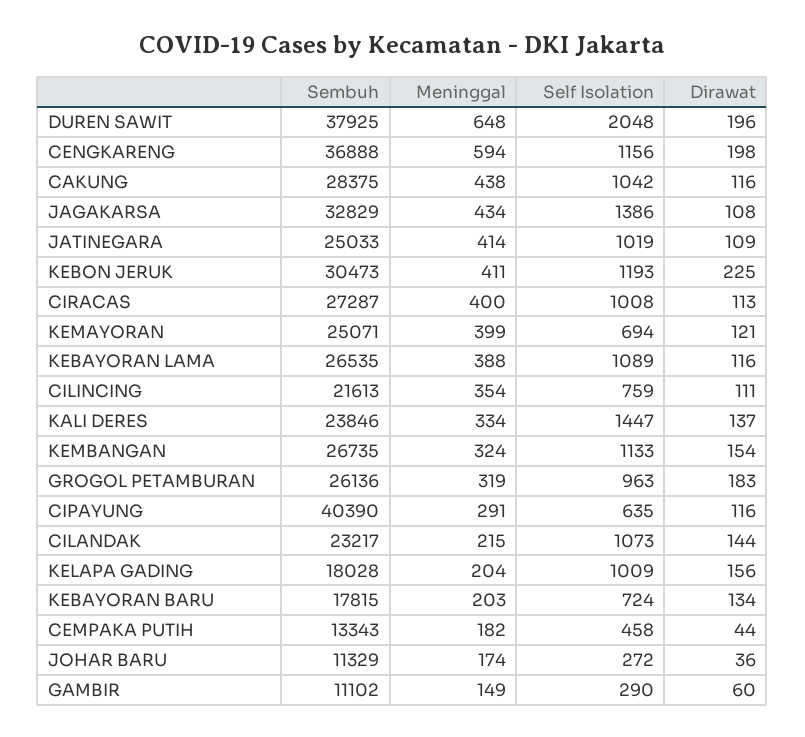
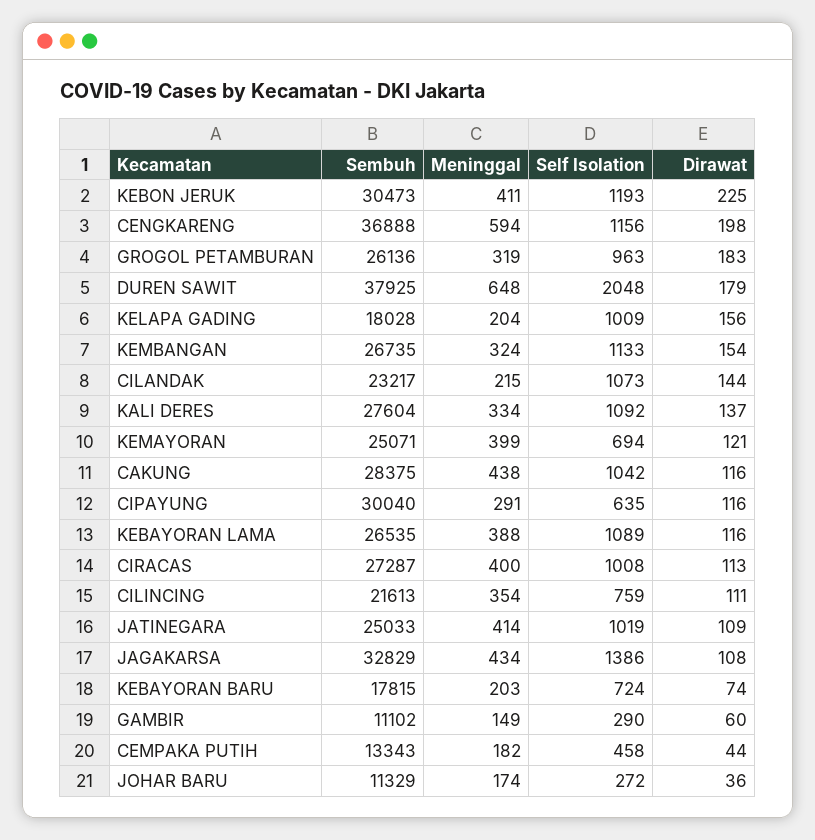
Dirawat, DUREN SAWIT: 196 -> 179
Sembuh, KALI DERES: 23846 -> 27604
Self Isolation, KALI DERES: 1447 -> 1092
Sembuh, CIPAYUNG: 40390 -> 30040
Dirawat, KEBAYORAN BARU: 134 -> 74

